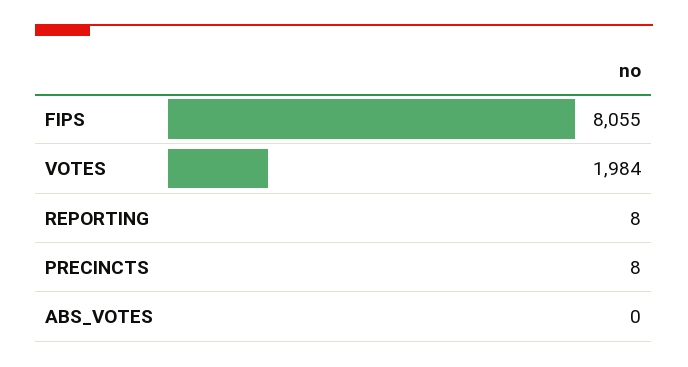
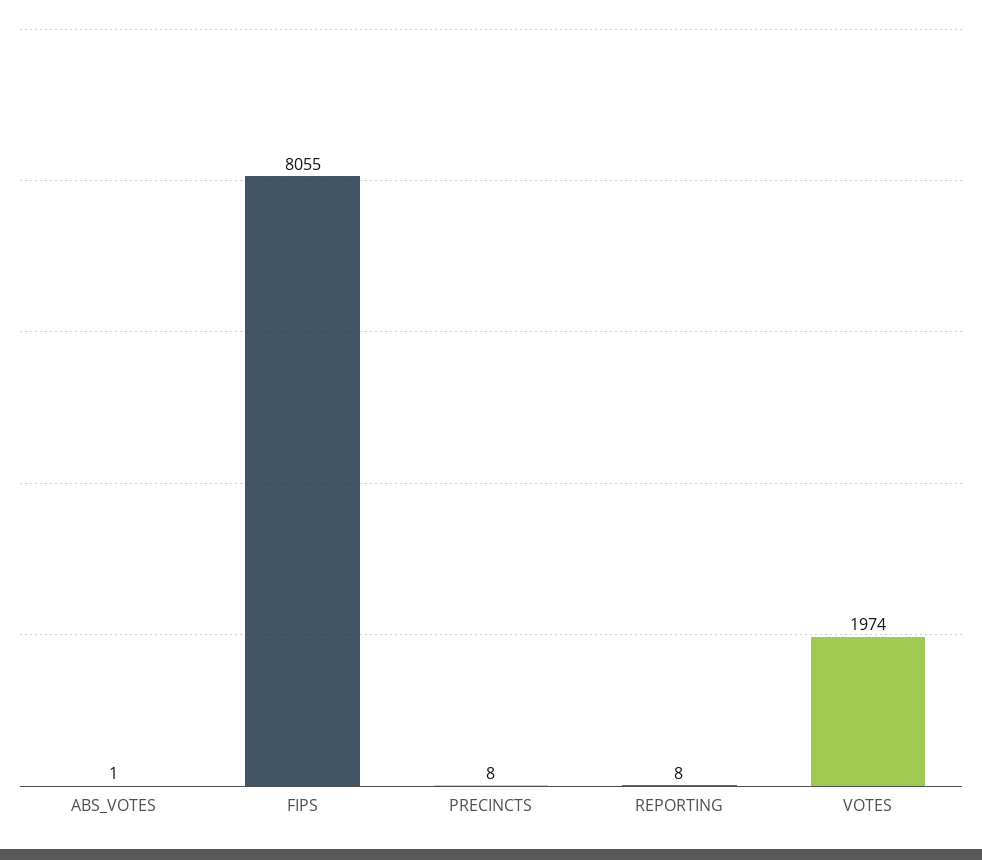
VOTES: 1984 -> 1974
ABS_VOTES: 0 -> 1

